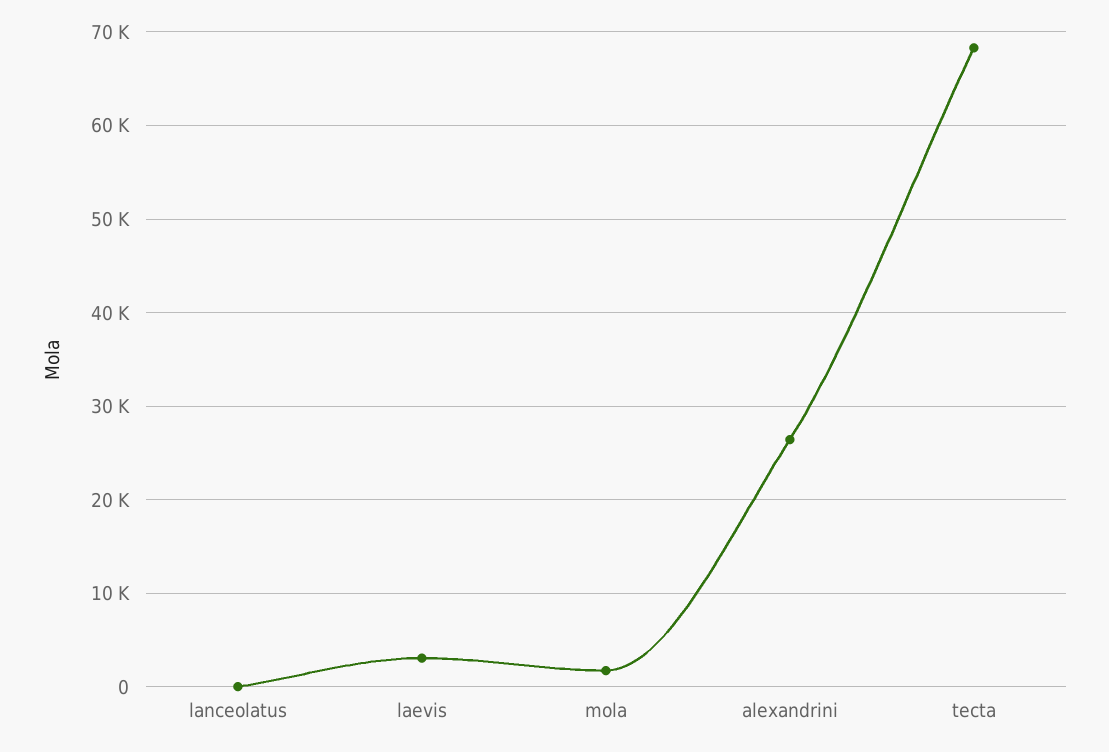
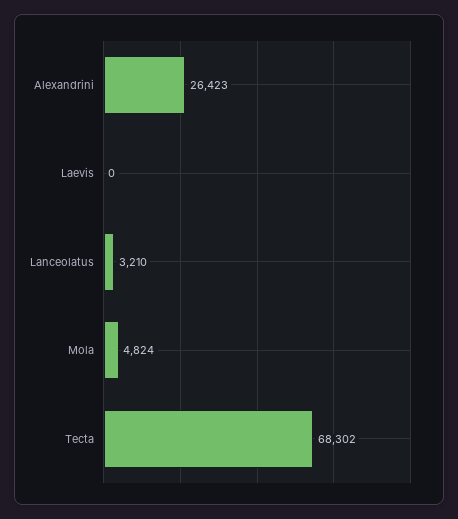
lanceolatus: 0 -> 3210
laevis: 3000 -> 0
mola: 2000 -> 4824

